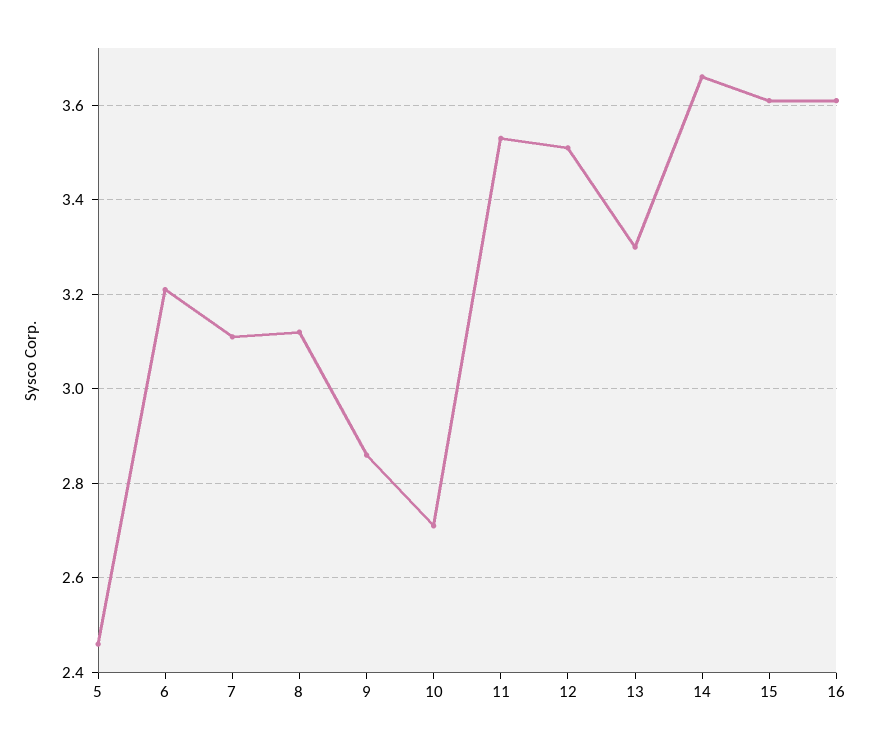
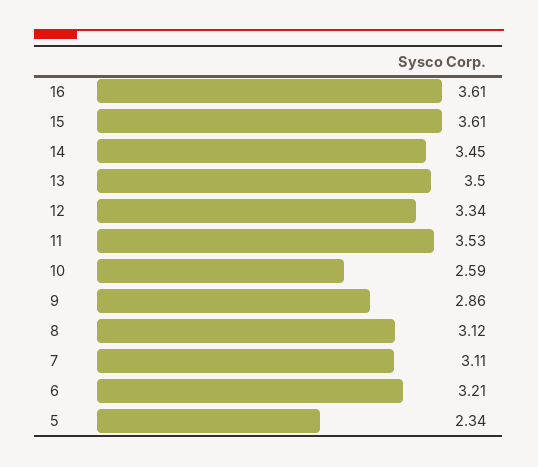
5: 2.45 -> 2.34
10: 2.7 -> 2.59
12: 3.5 -> 3.34
13: 3.3 -> 3.5
14: 3.65 -> 3.45

